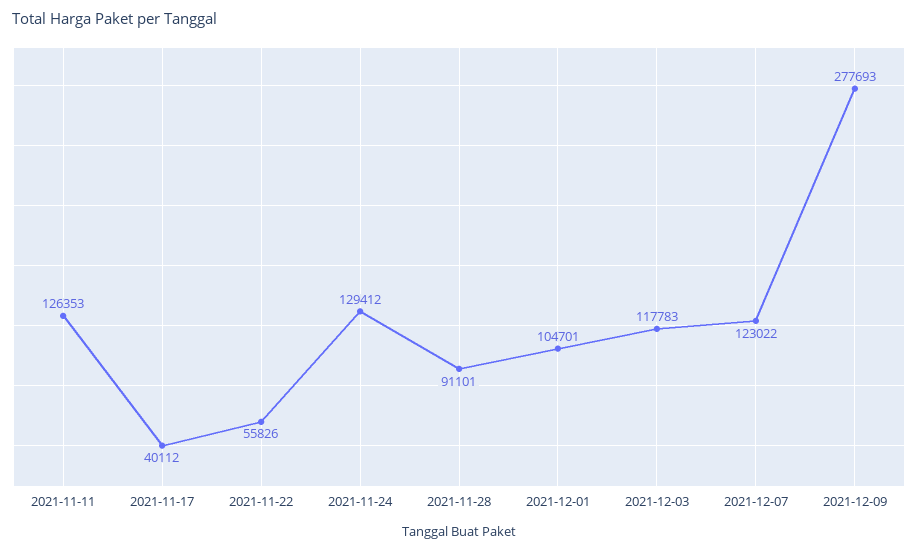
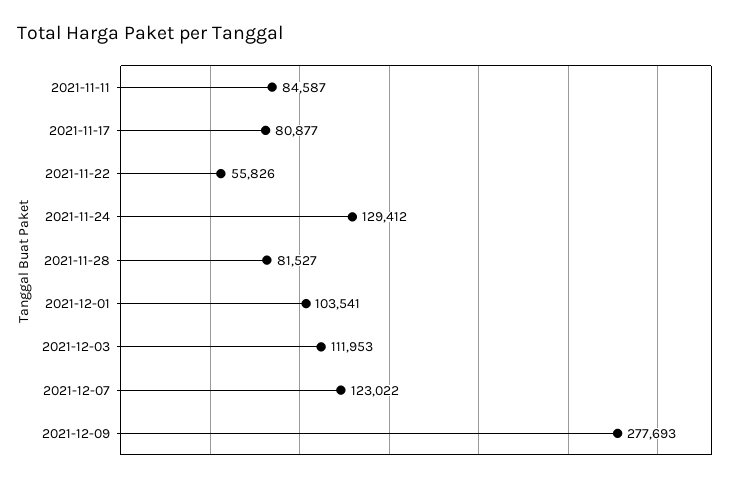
2021-11-11: 126353 -> 84587
2021-11-17: 40112 -> 80877
2021-11-28: 91101 -> 81527
2021-12-01: 104701 -> 103541
2021-12-03: 117783 -> 111953

